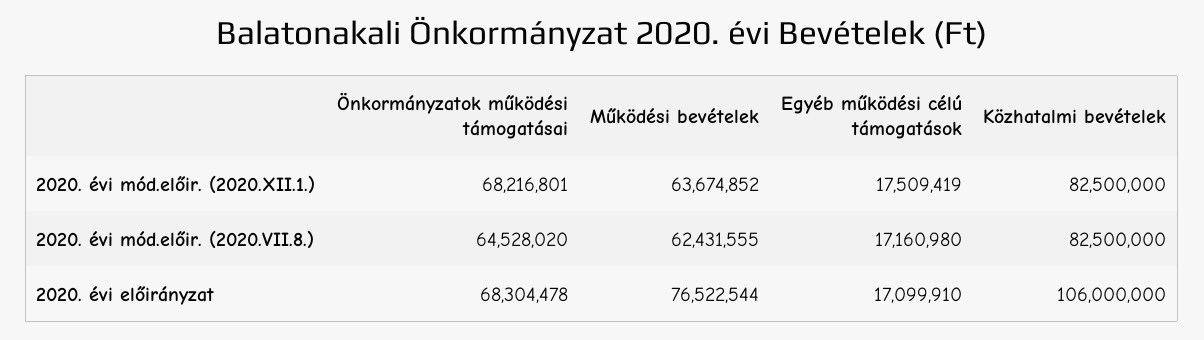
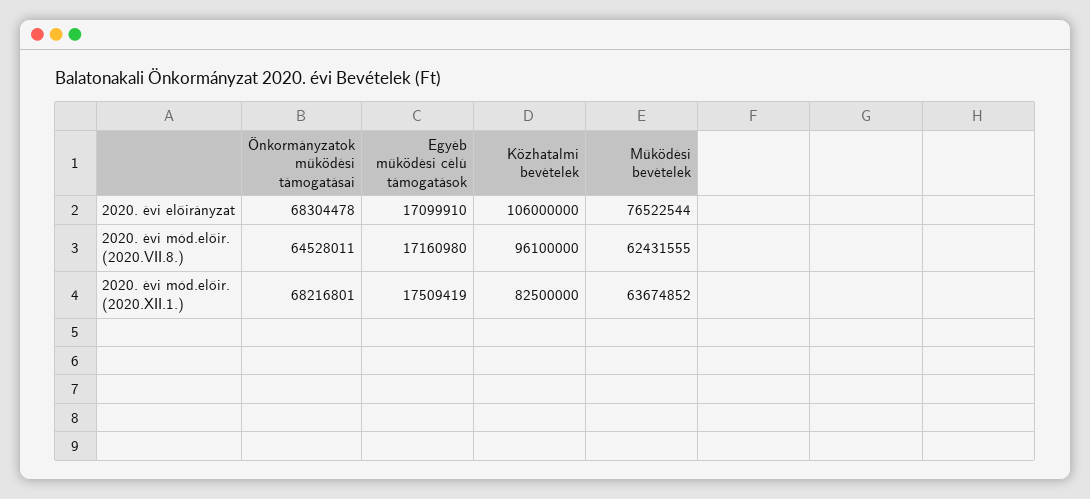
Önkormányzatok működési támogatásai, 2020. évi mód.előir. (2020.VII.8.): 64528020 -> 64528011
Közhatalmi bevételek, 2020. évi mód.előir. (2020.VII.8.): 82500000 -> 96100000

